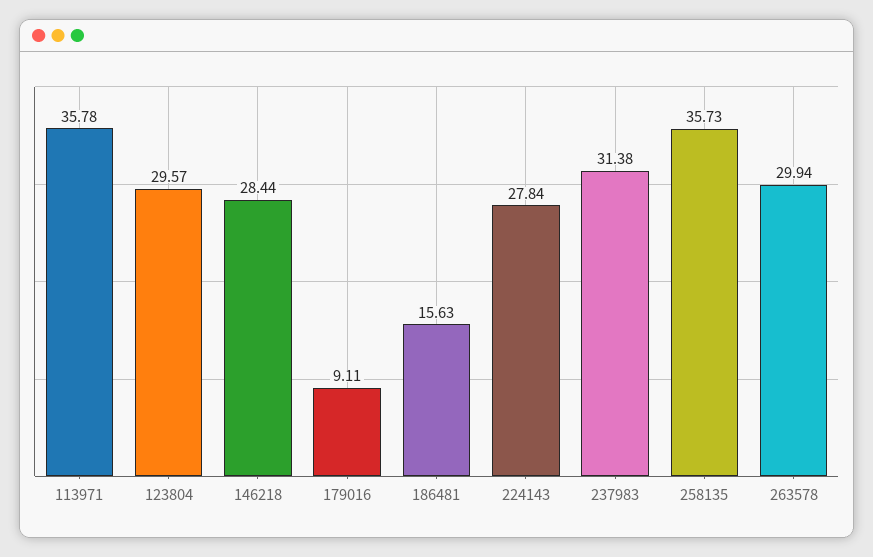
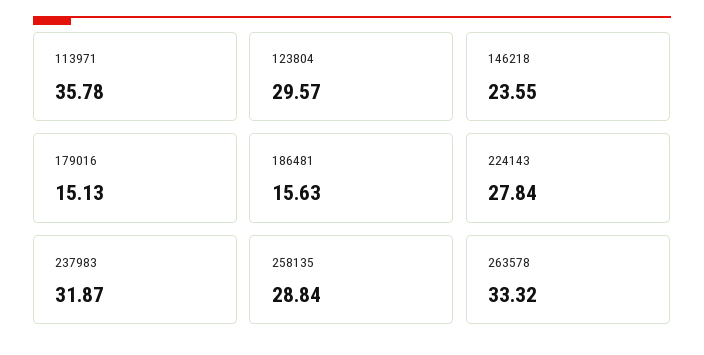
146218: 28.44 -> 23.55
179016: 9.11 -> 15.13
237983: 31.38 -> 31.87
258135: 35.73 -> 28.84
263578: 29.94 -> 33.32

